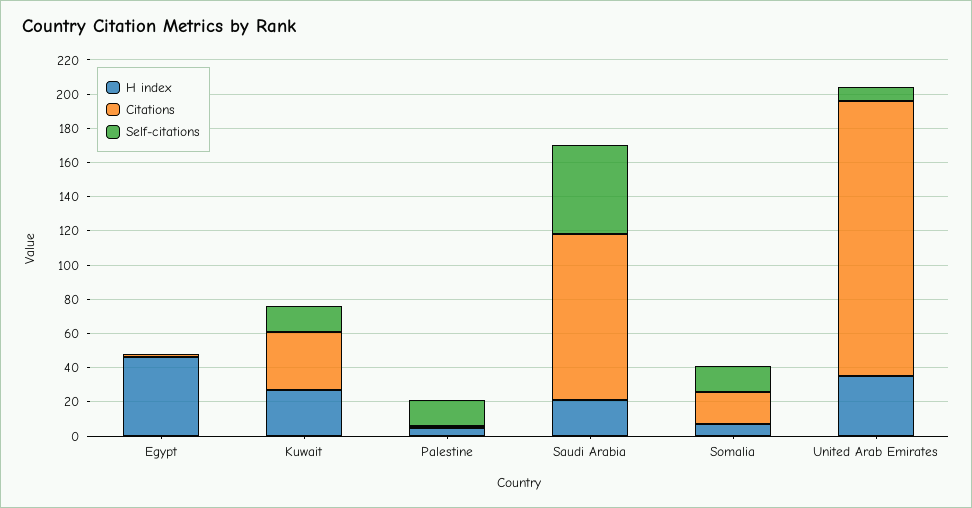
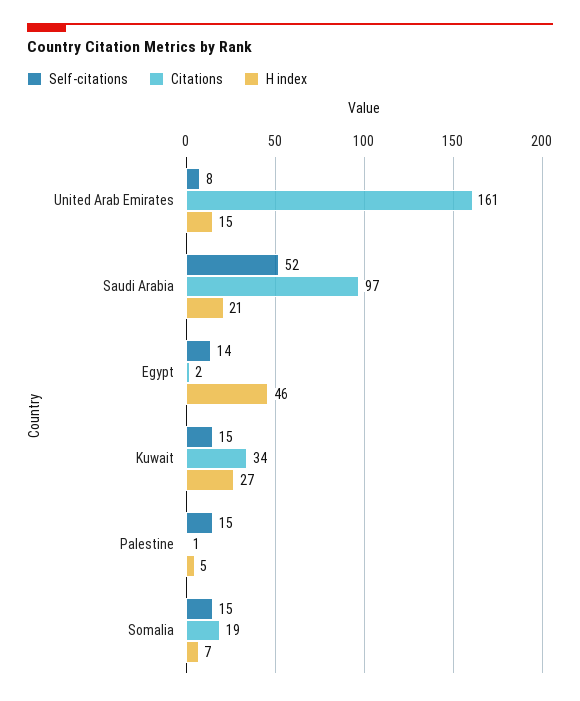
Self-citations, Egypt: 0 -> 14
H index, United Arab Emirates: 35 -> 15

